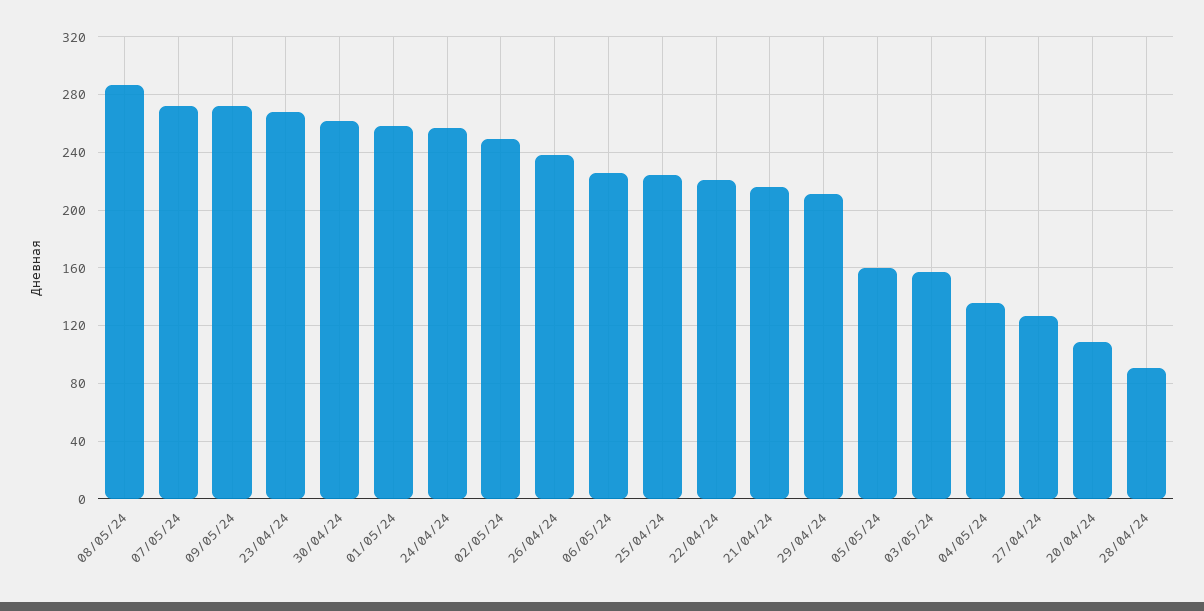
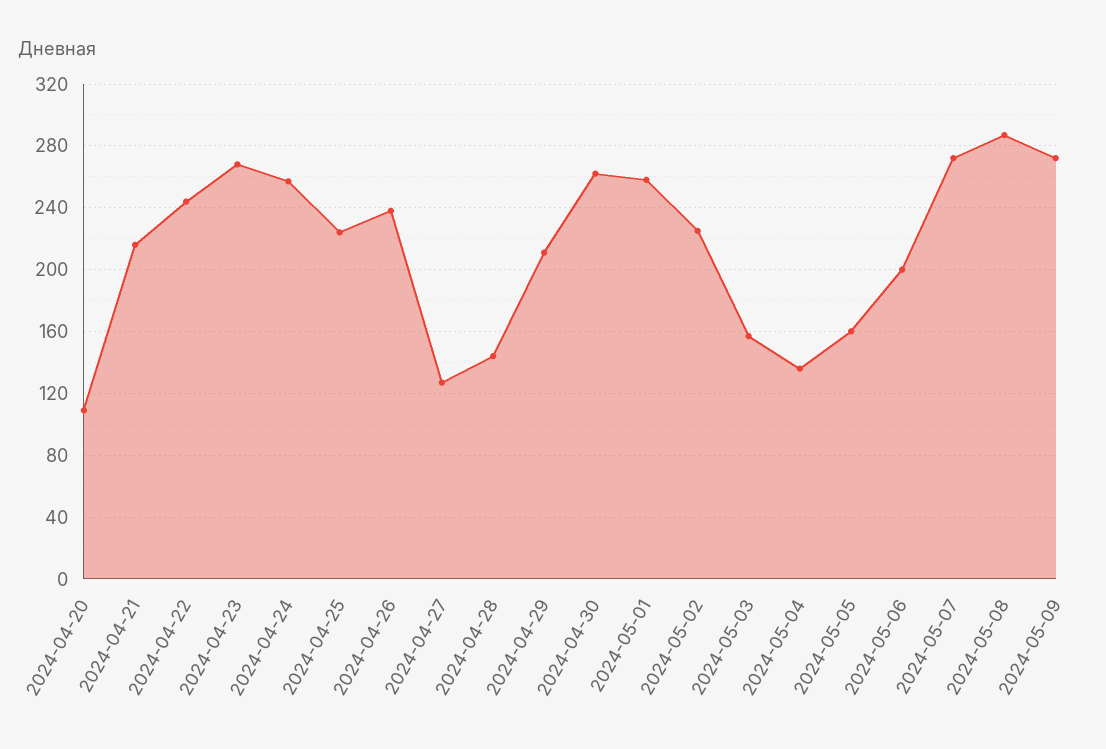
02/05/24: 250 -> 225
06/05/24: 225 -> 200
22/04/24: 220 -> 245
28/04/24: 90 -> 145

